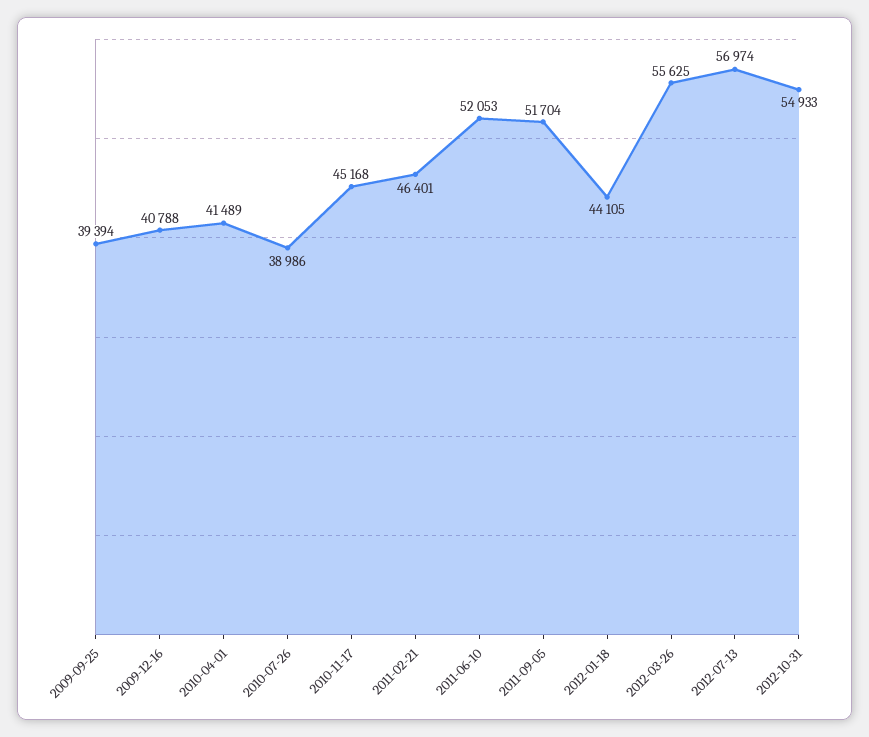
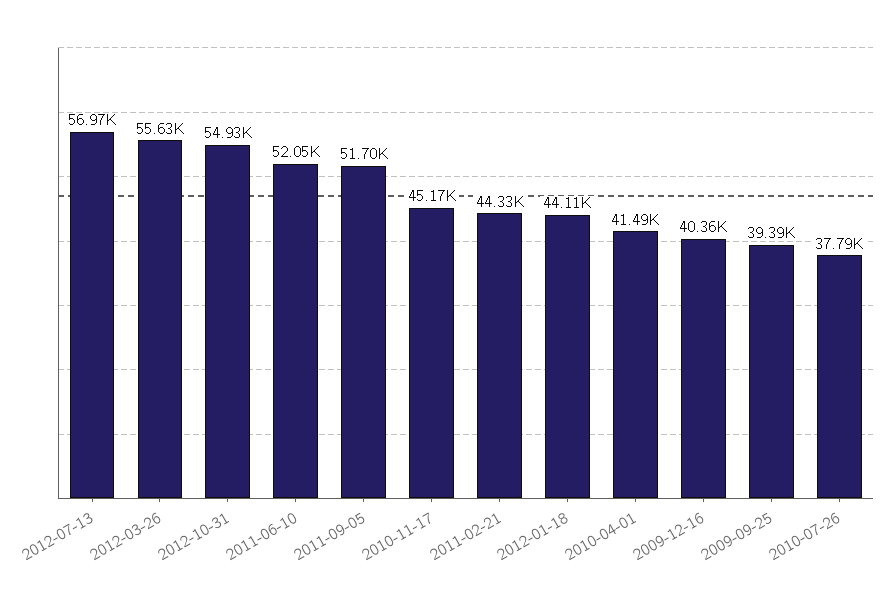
2009-12-16: 40788 -> 40360
2010-07-26: 38986 -> 37790
2011-02-21: 46401 -> 44330

